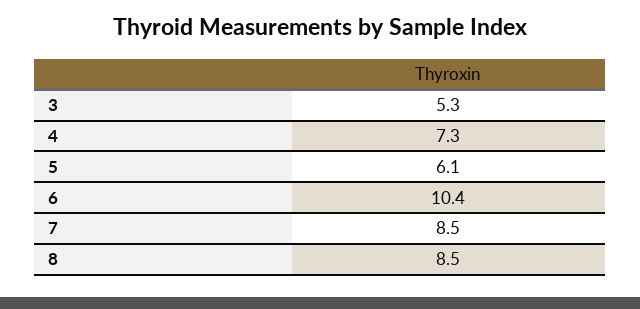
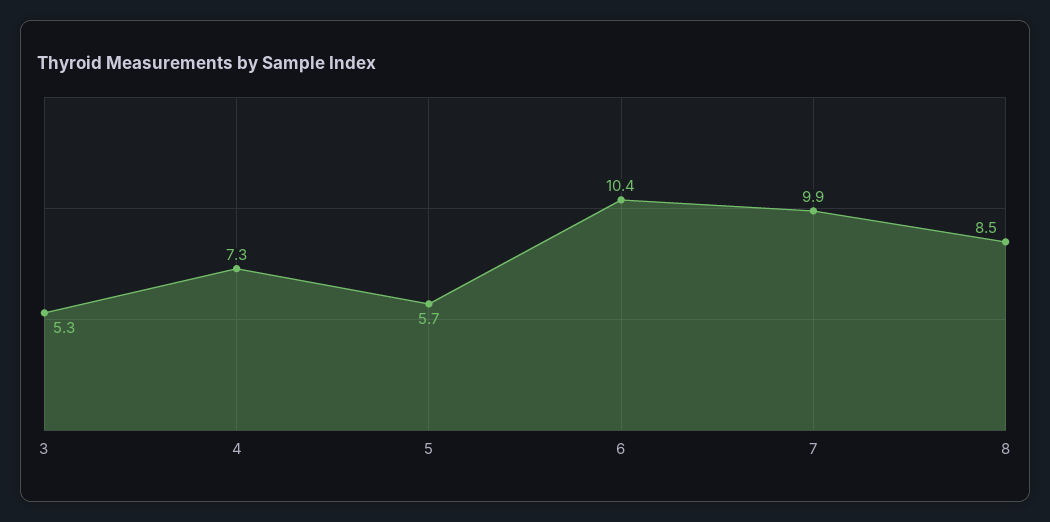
5: 6.1 -> 5.7
7: 8.5 -> 9.9

